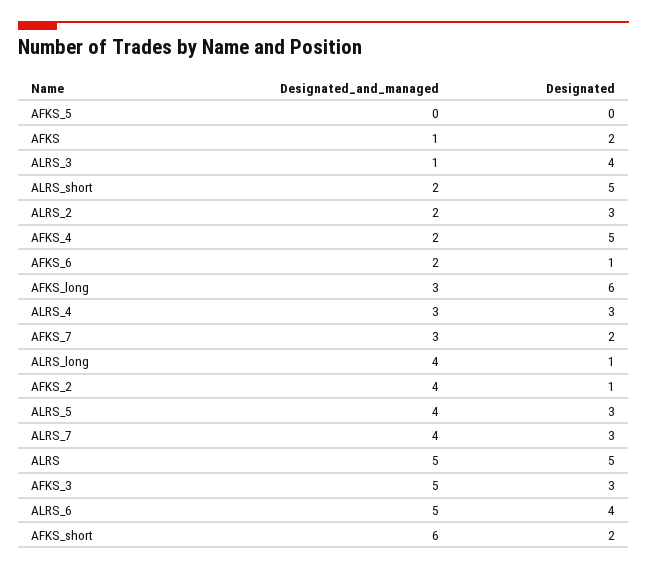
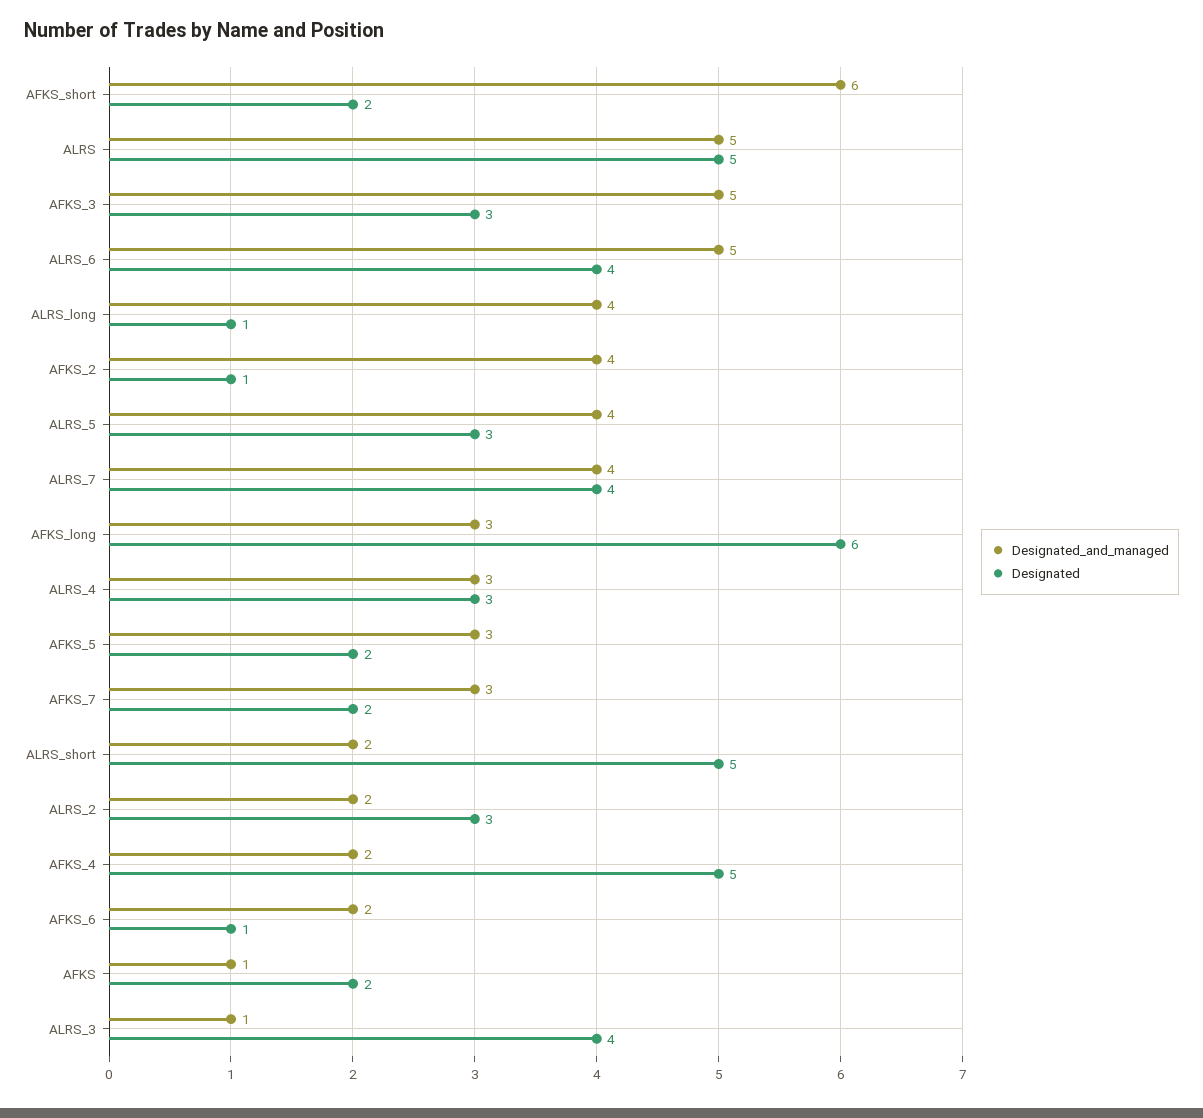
Designated_and_managed, AFKS_5: 0 -> 3
Designated, AFKS_5: 0 -> 2
Designated, ALRS_7: 3 -> 4

